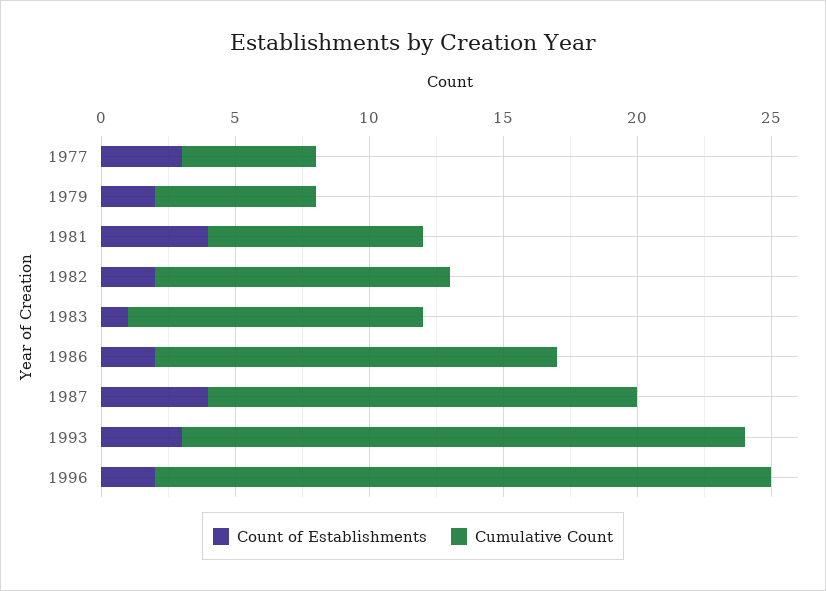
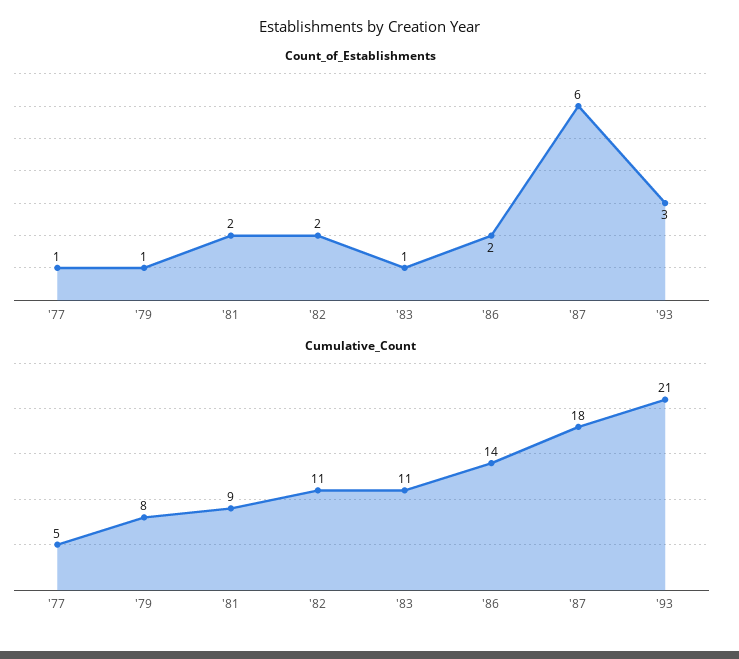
Count of Establishments, 1977: 3 -> 1
Count of Establishments, 1979: 2 -> 1
Cumulative Count, 1979: 6 -> 8
Count of Establishments, 1981: 4 -> 2
Cumulative Count, 1981: 8 -> 9
Cumulative Count, 1986: 15 -> 14
Count of Establishments, 1987: 4 -> 6
Cumulative Count, 1987: 16 -> 18
Count of Establishments, 1996: 2 -> none
Cumulative Count, 1996: 23 -> none

